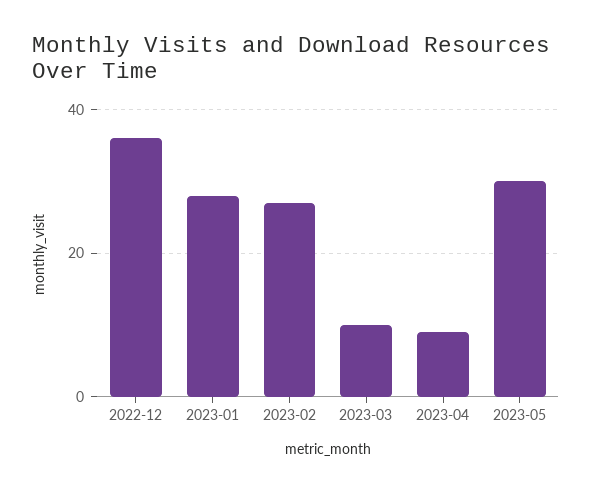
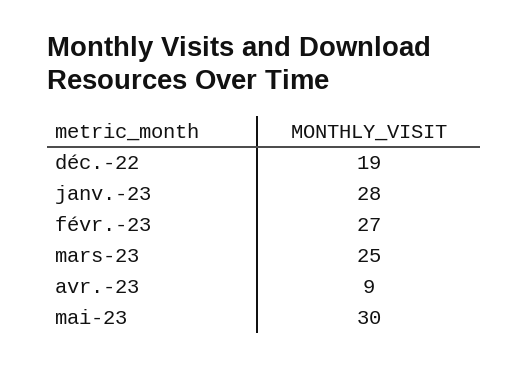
2022-12: 35 -> 19
2023-03: 10 -> 25

